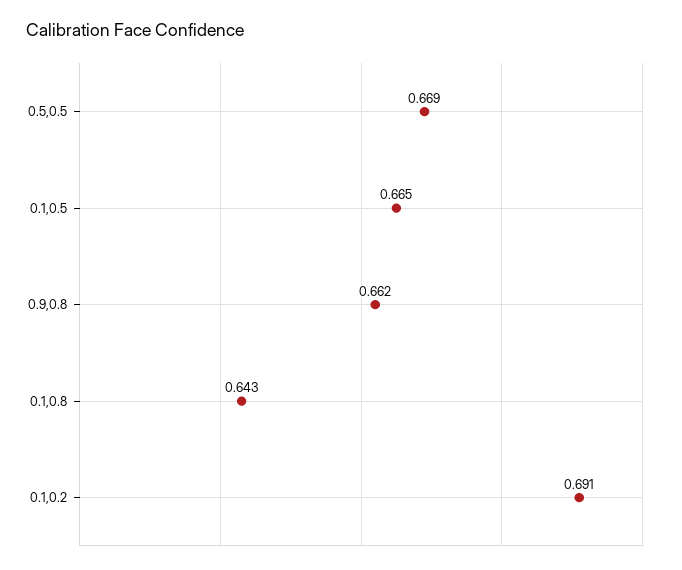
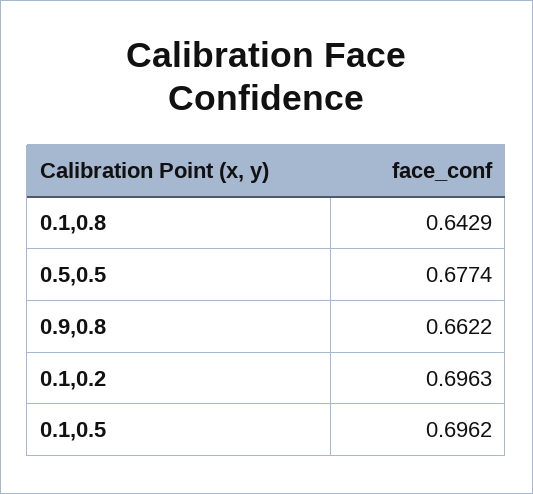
0.5,0.5: 0.669 -> 0.6774
0.1,0.5: 0.665 -> 0.6962
0.1,0.2: 0.691 -> 0.6963

